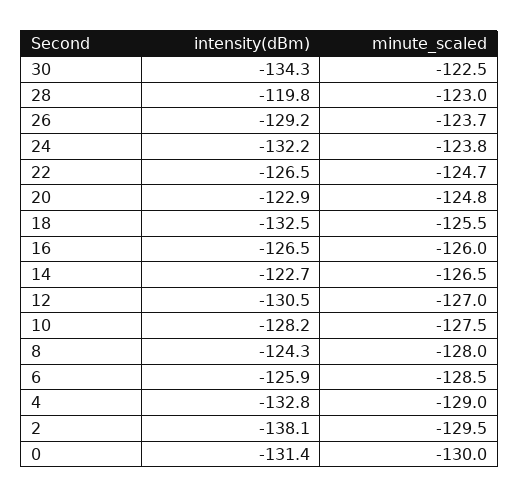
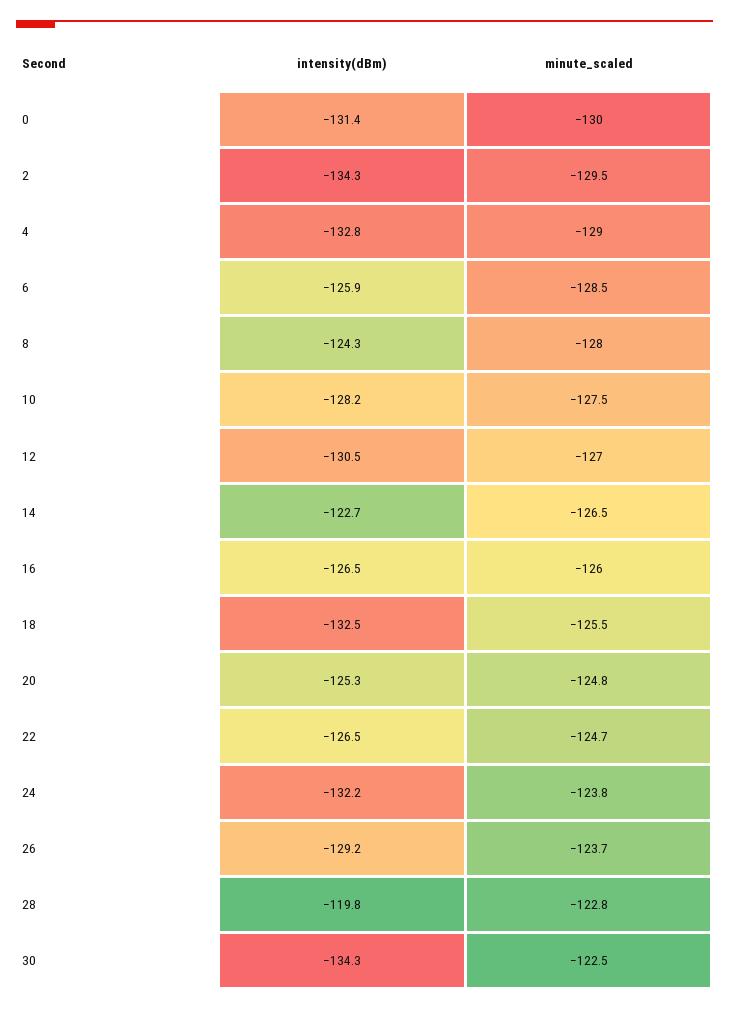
minute_scaled, 28: -123 -> -122.8
intensity(dBm), 20: -122.9 -> -125.3
intensity(dBm), 2: -138.1 -> -134.3

